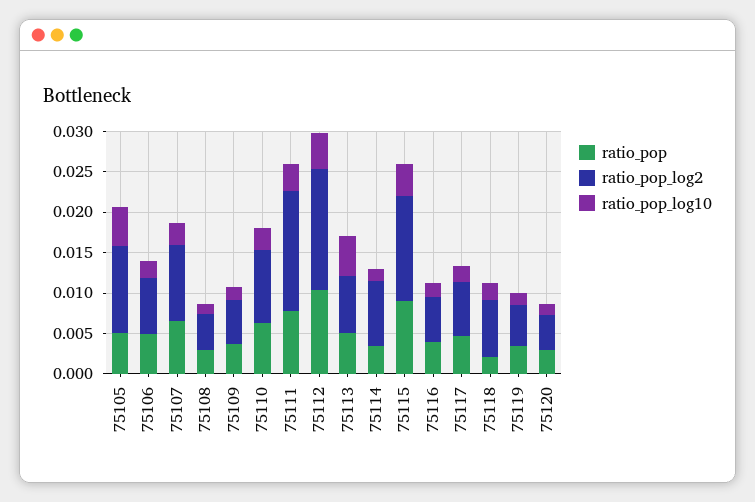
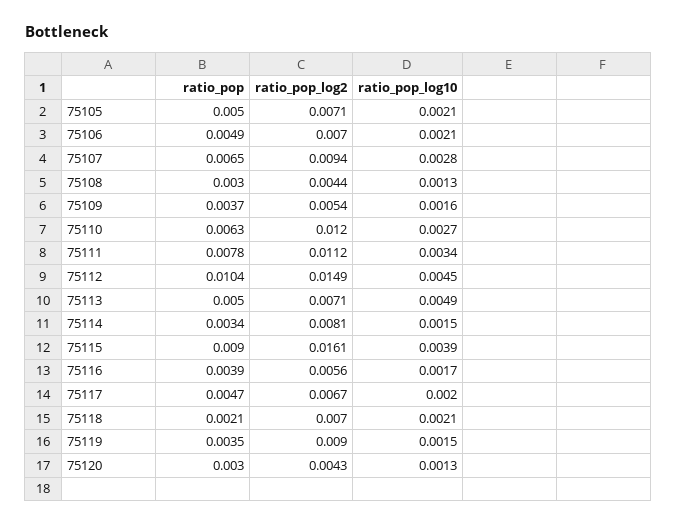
ratio_pop_log2, 75105: 0.011 -> 0.0071
ratio_pop_log10, 75105: 0.005 -> 0.0021
ratio_pop_log2, 75110: 0.009 -> 0.012
ratio_pop_log2, 75111: 0.015 -> 0.0112
ratio_pop_log2, 75115: 0.013 -> 0.0161
ratio_pop_log2, 75119: 0.005 -> 0.009

